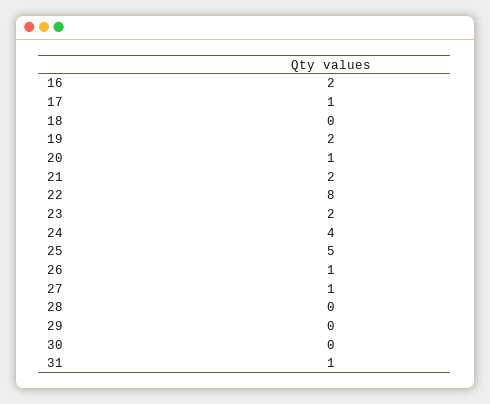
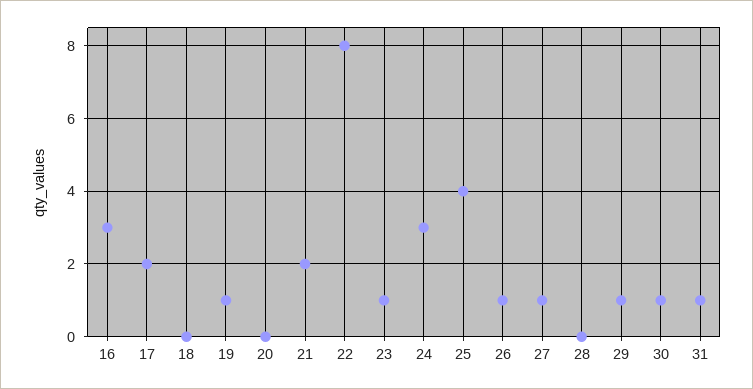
16: 2 -> 3
17: 1 -> 2
19: 2 -> 1
20: 1 -> 0
23: 2 -> 1
24: 4 -> 3
25: 5 -> 4
29: 0 -> 1
30: 0 -> 1

